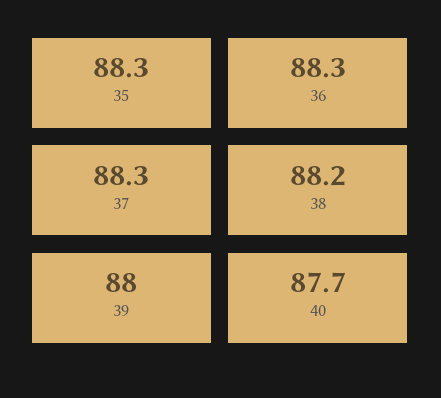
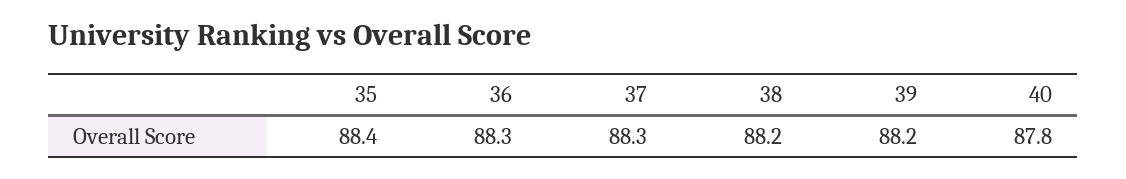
35: 88.3 -> 88.4
39: 88 -> 88.2
40: 87.7 -> 87.8

